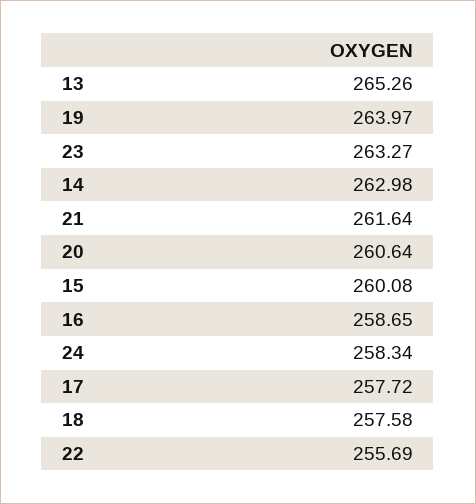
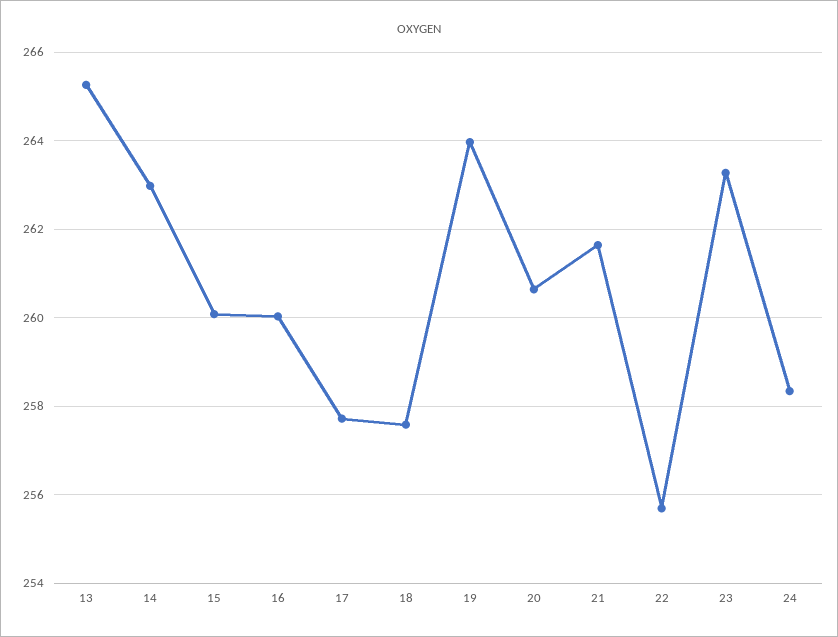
16: 258.65 -> 260

